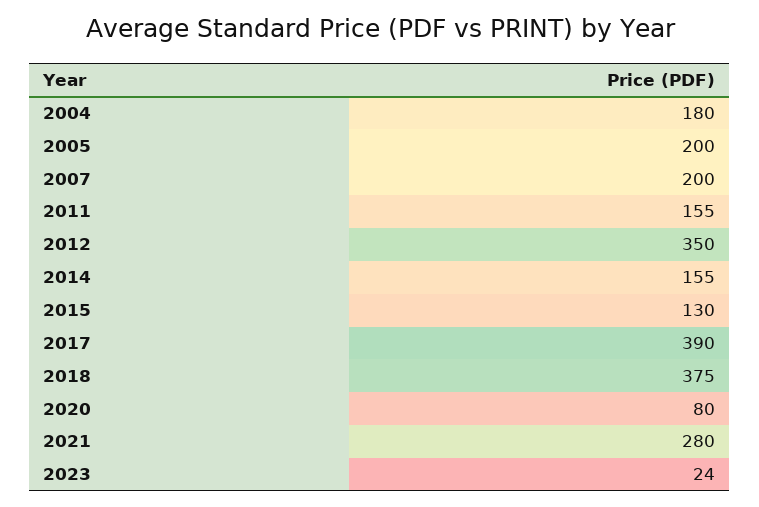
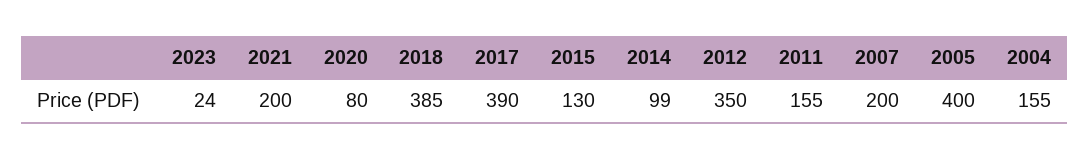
2004: 180 -> 155
2005: 200 -> 400
2014: 155 -> 99
2018: 375 -> 385
2021: 280 -> 200

